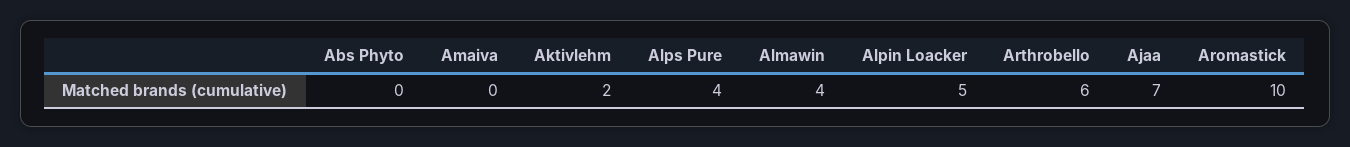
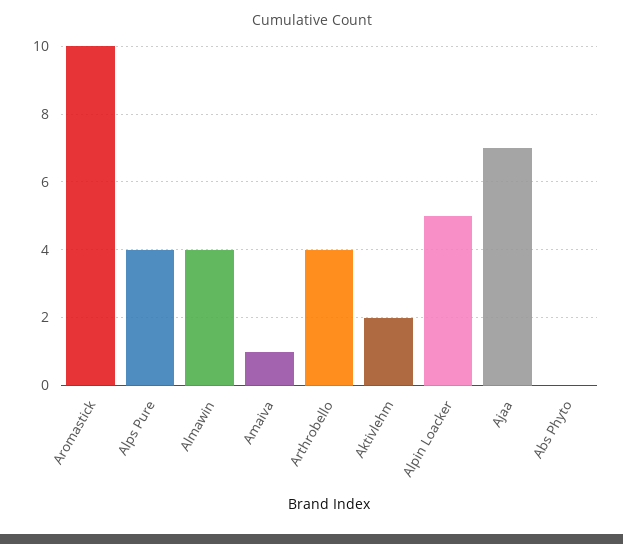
Amaiva: 0 -> 1
Arthrobello: 6 -> 4

